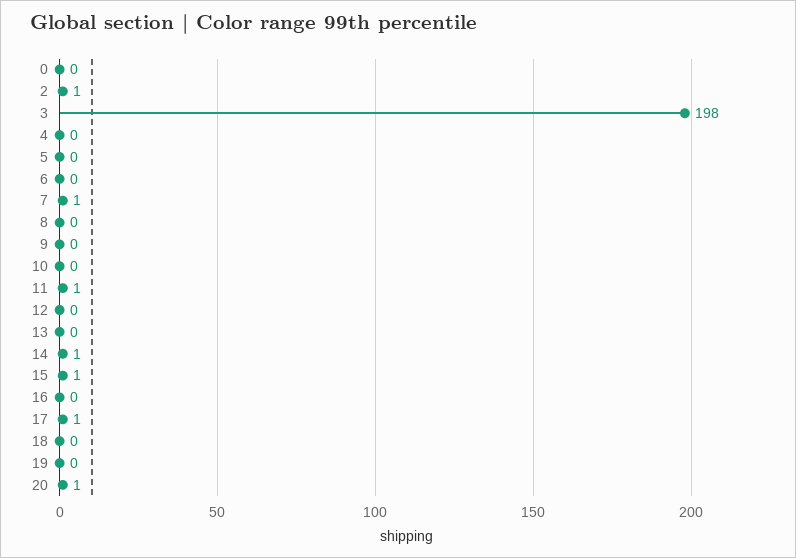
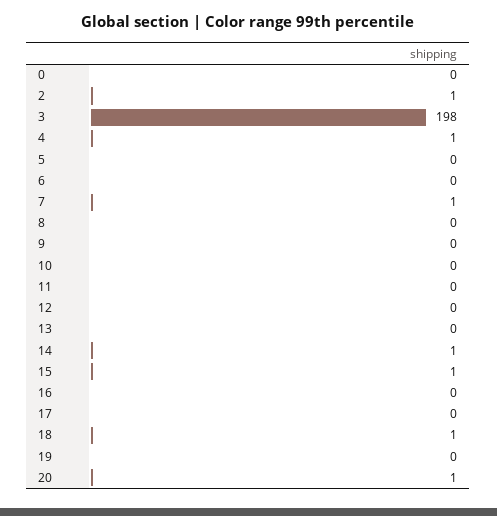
4: 0 -> 1
11: 1 -> 0
17: 1 -> 0
18: 0 -> 1

